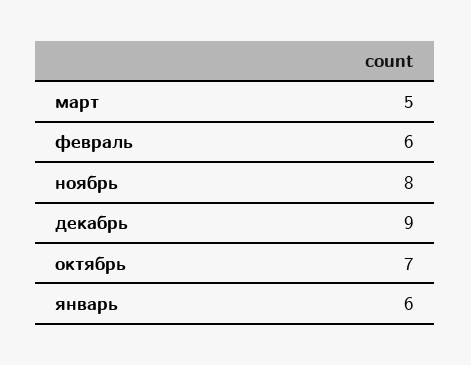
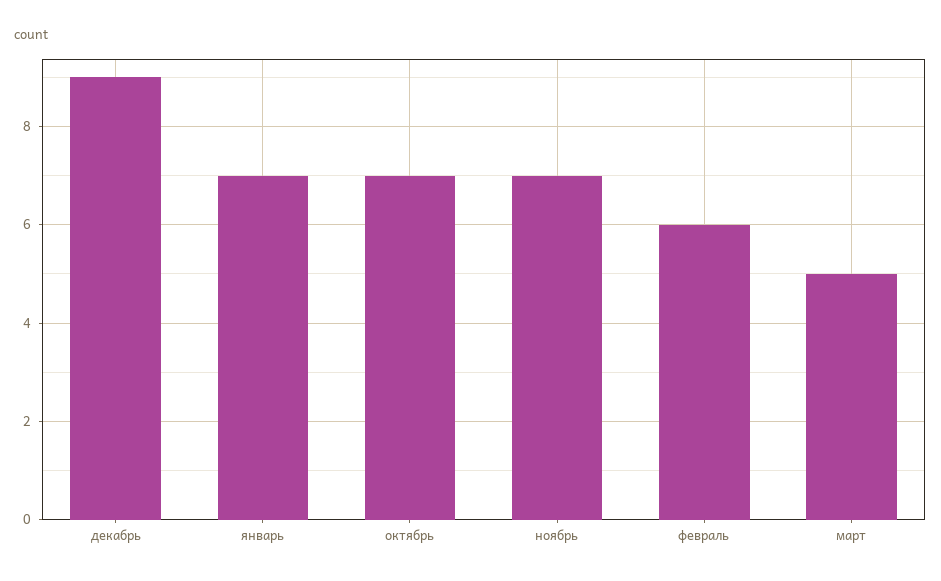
ноябрь: 8 -> 7
январь: 6 -> 7

